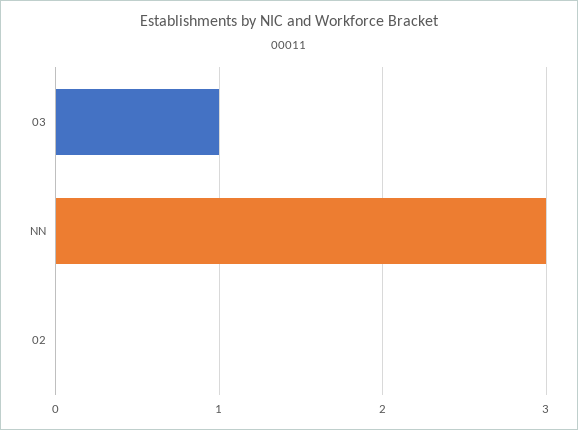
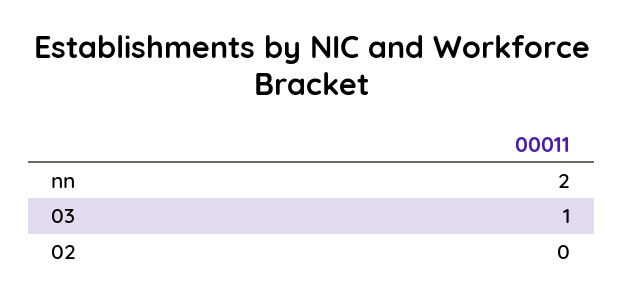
NN: 3 -> 2

